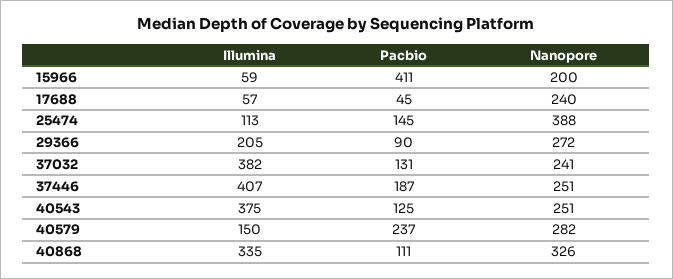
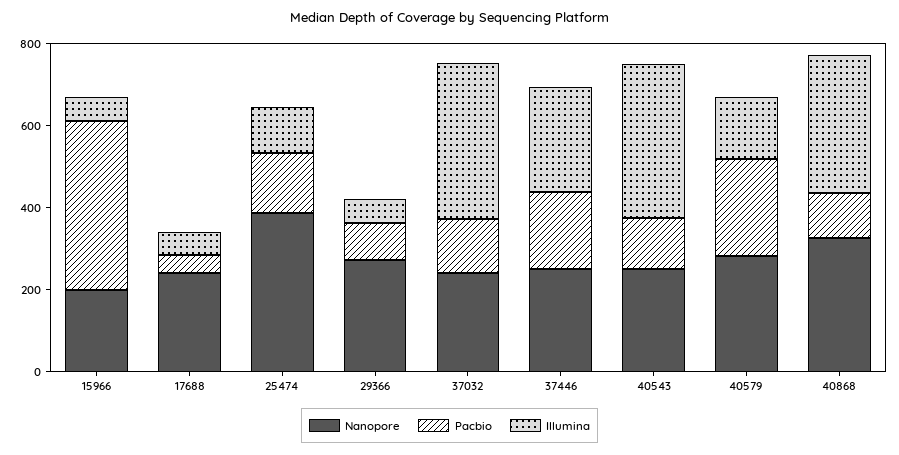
Illumina, 29366: 205 -> 50
Illumina, 37446: 407 -> 250

